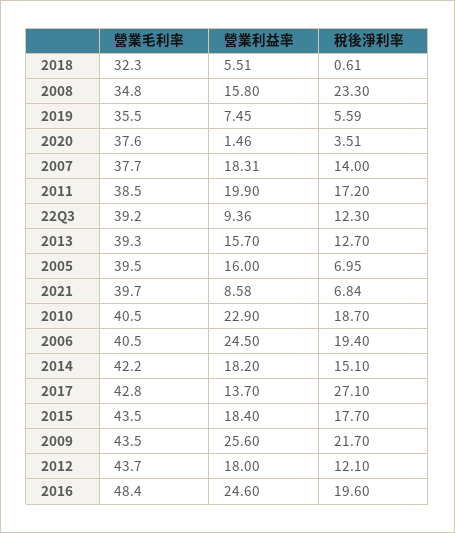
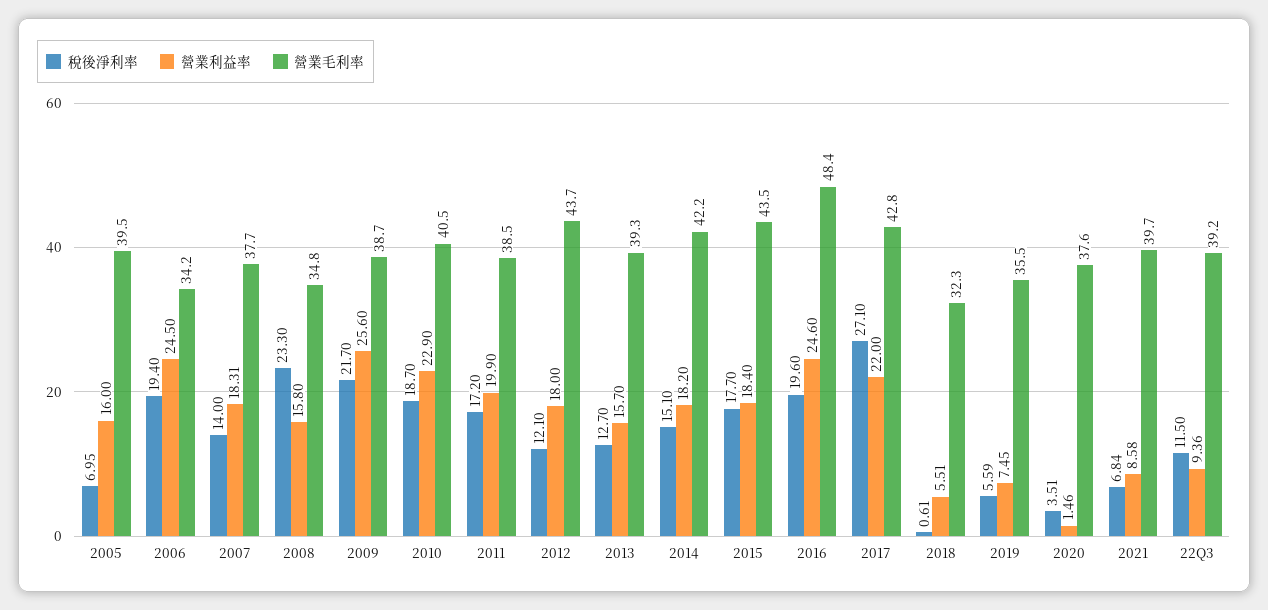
稅後淨利率, 22Q3: 12.3 -> 11.5
營業毛利率, 2006: 40.5 -> 34.2
營業利益率, 2017: 13.7 -> 22
營業毛利率, 2009: 43.5 -> 38.7

